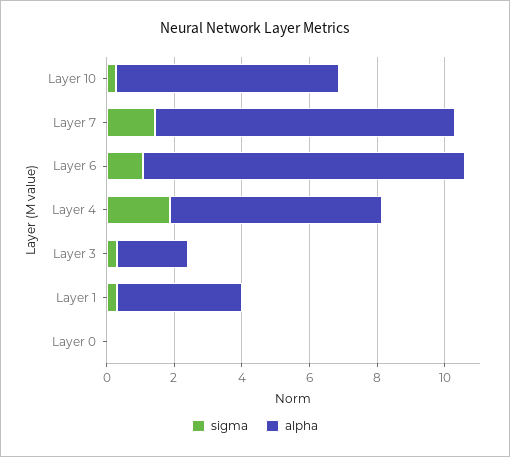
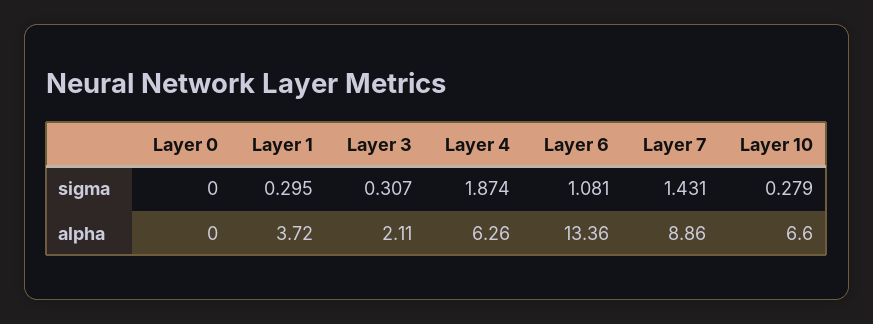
alpha, Layer 6: 9.5 -> 13.36

